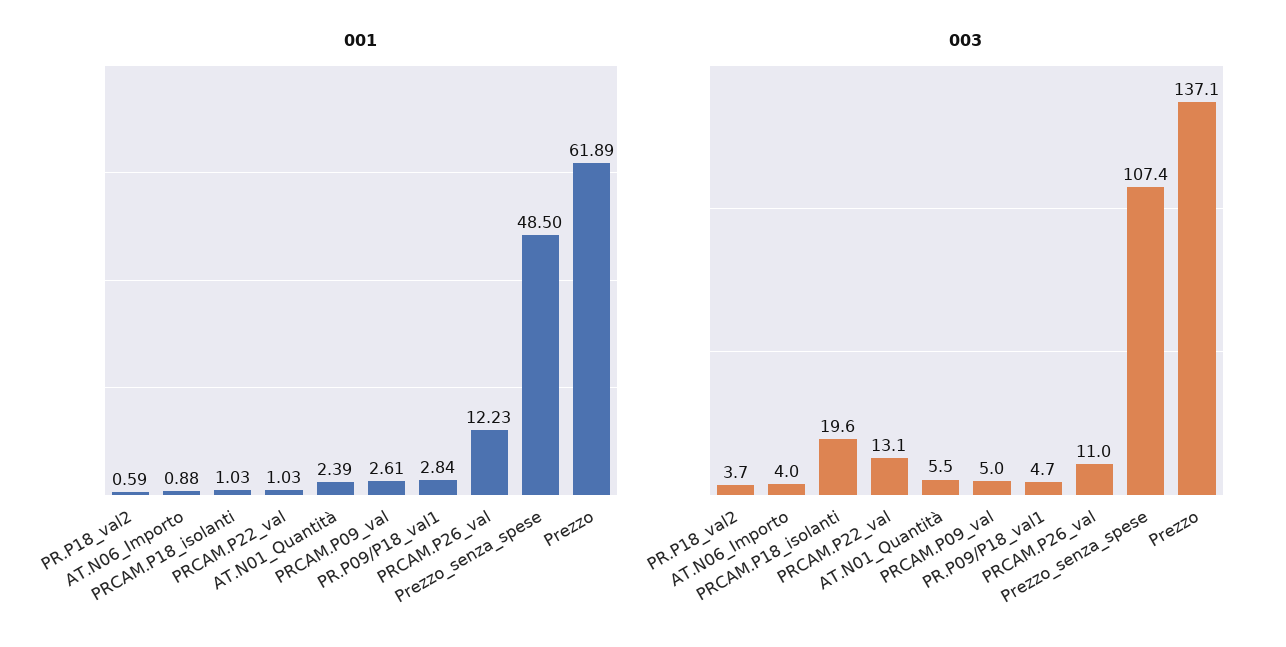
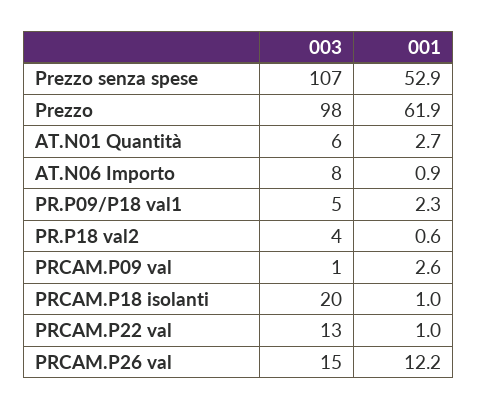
001, AT.N01_Quantità: 2.39 -> 2.7
001, PR.P09/P18_val1: 2.84 -> 2.3
001, Prezzo_senza_spese: 48.5 -> 52.9
003, AT.N06_Importo: 4 -> 8
003, PRCAM.P09_val: 5 -> 1
003, PRCAM.P26_val: 11 -> 15
003, Prezzo: 137.1 -> 98

